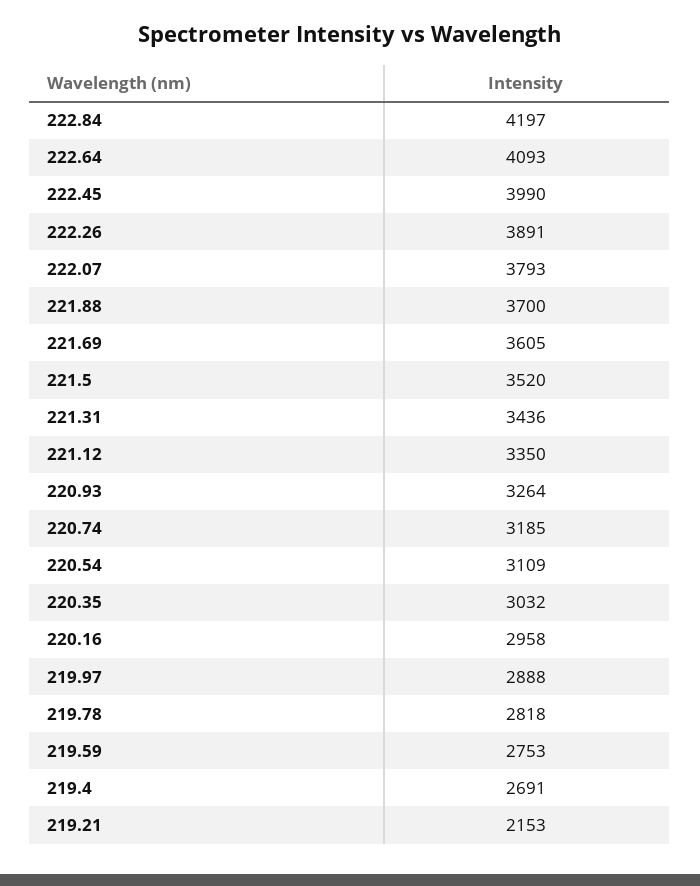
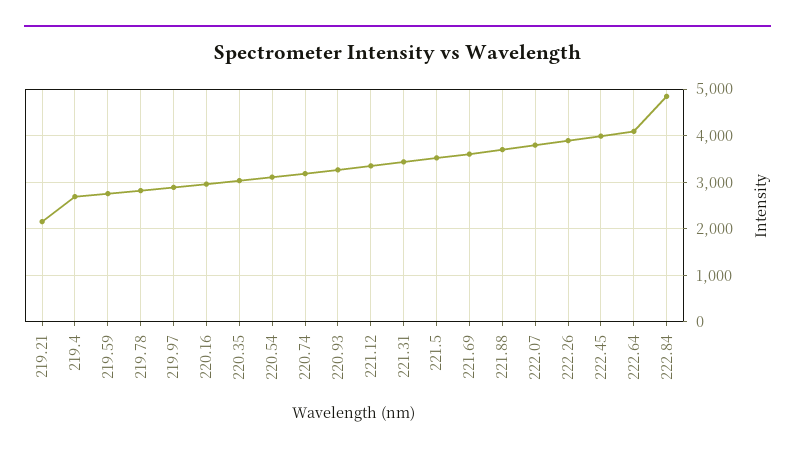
222.84: 4197 -> 4800

